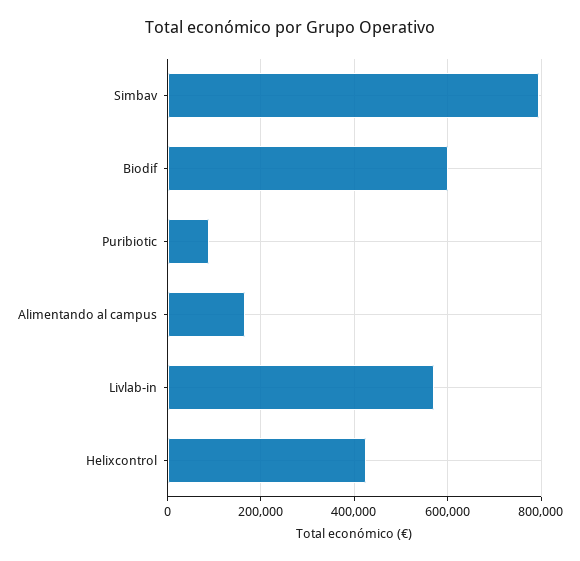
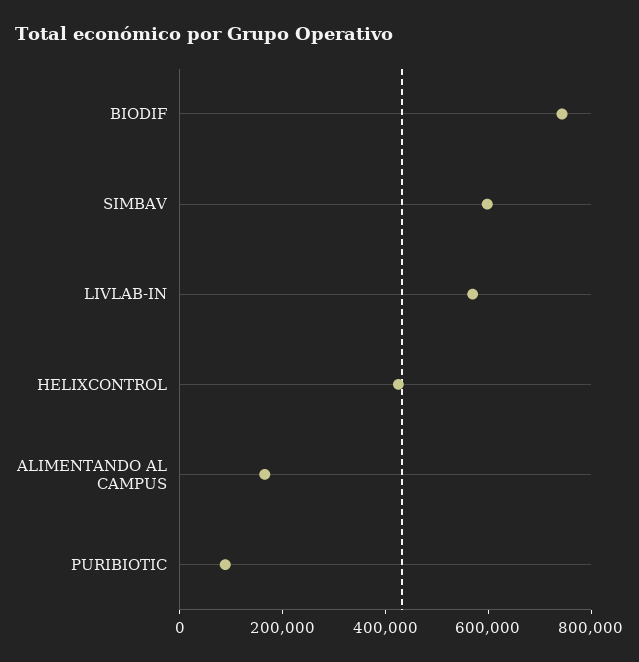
Simbav: 800000 -> 600000
Biodif: 600000 -> 750000

